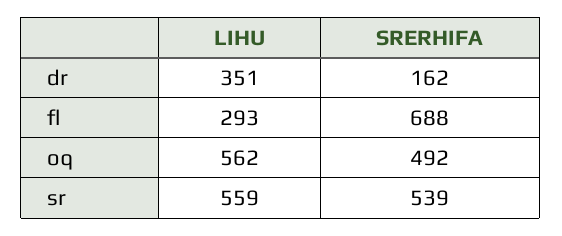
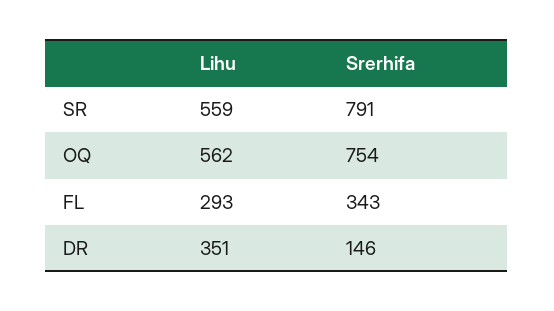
SRERHIFA, dr: 162 -> 146
SRERHIFA, fl: 688 -> 343
SRERHIFA, oq: 492 -> 754
SRERHIFA, sr: 539 -> 791

